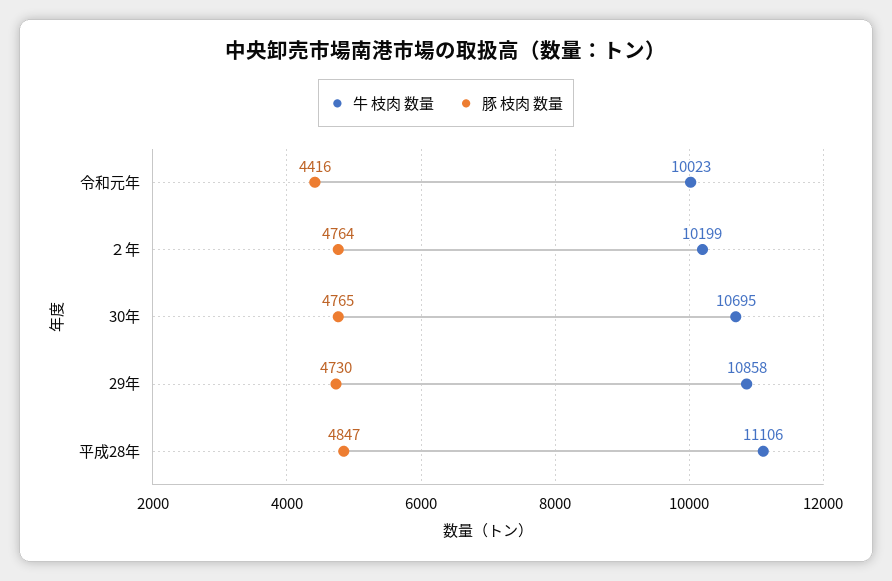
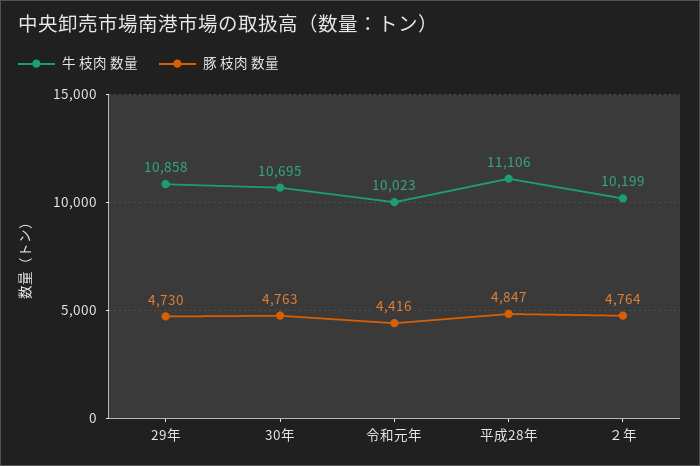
豚 枝肉 数量, 30年: 4765 -> 4763

